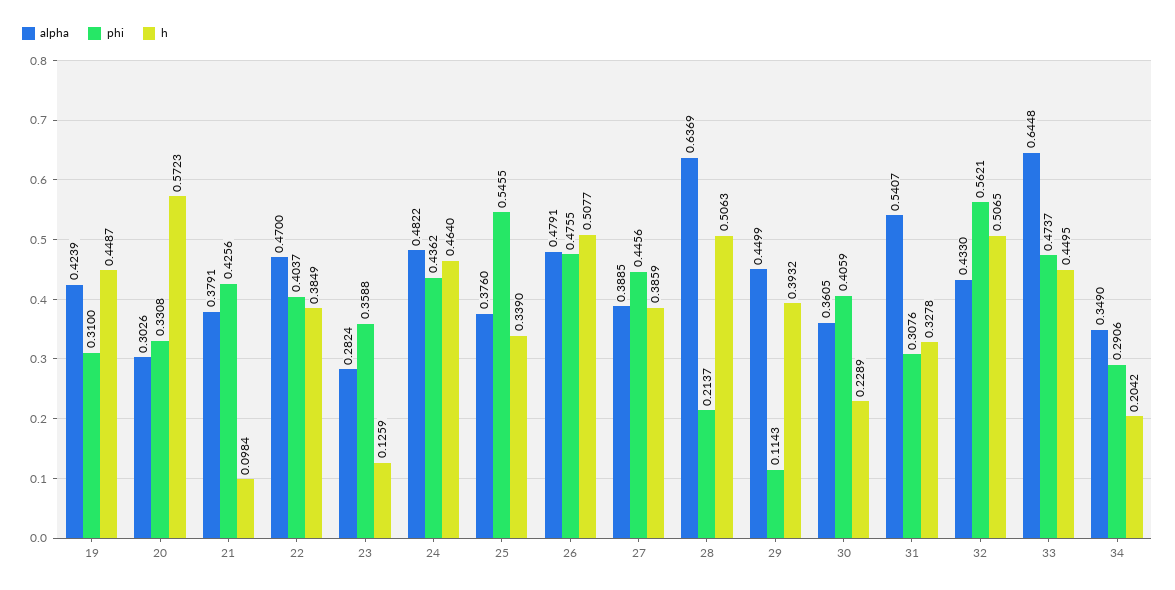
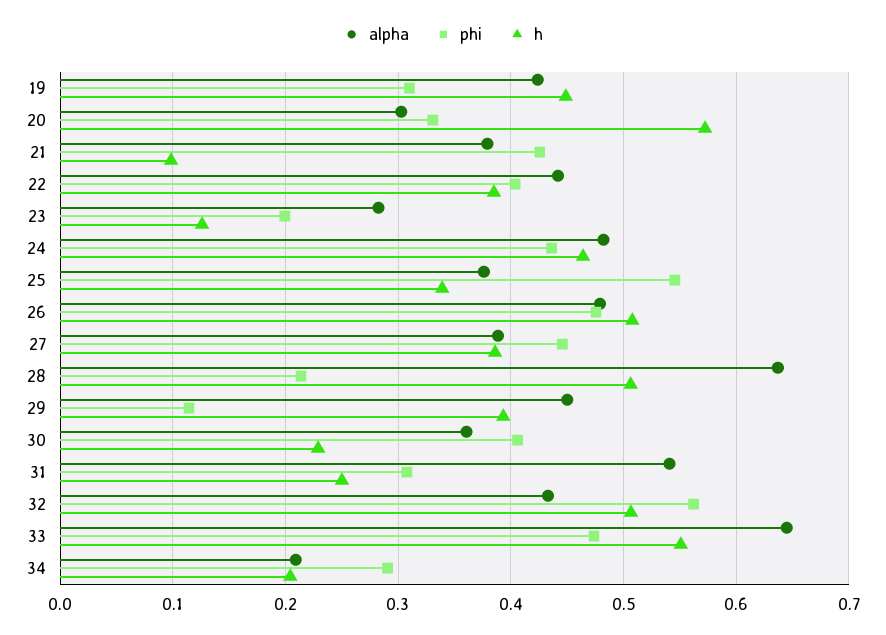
alpha, 22: 0.47 -> 0.44
phi, 23: 0.3588 -> 0.2
h, 31: 0.3278 -> 0.25
h, 33: 0.4495 -> 0.55
alpha, 34: 0.349 -> 0.21

